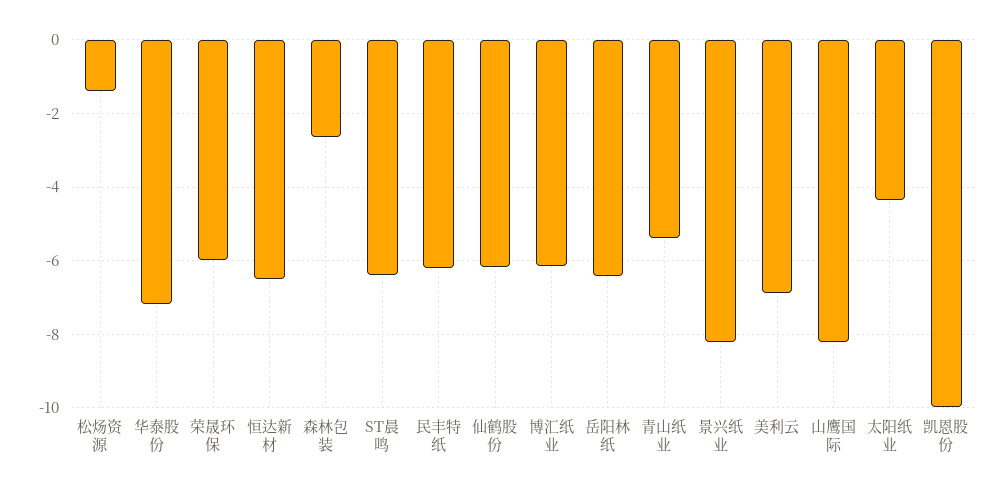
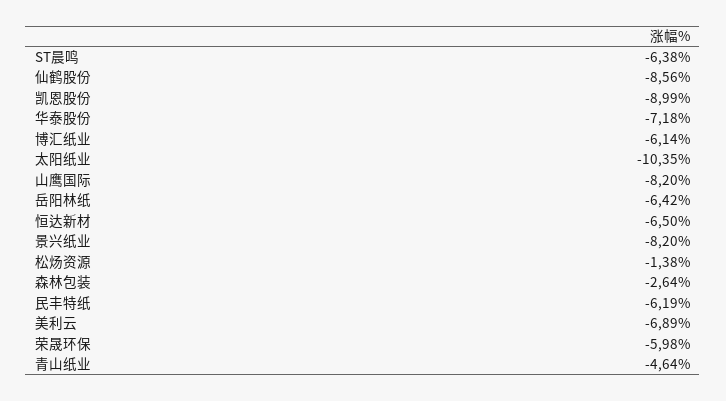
仙鹤股份: -6.2 -> -8.56
青山纸业: -5.4 -> -4.64
太阳纸业: -4.4 -> -10.35
凯恩股份: -10 -> -8.99

